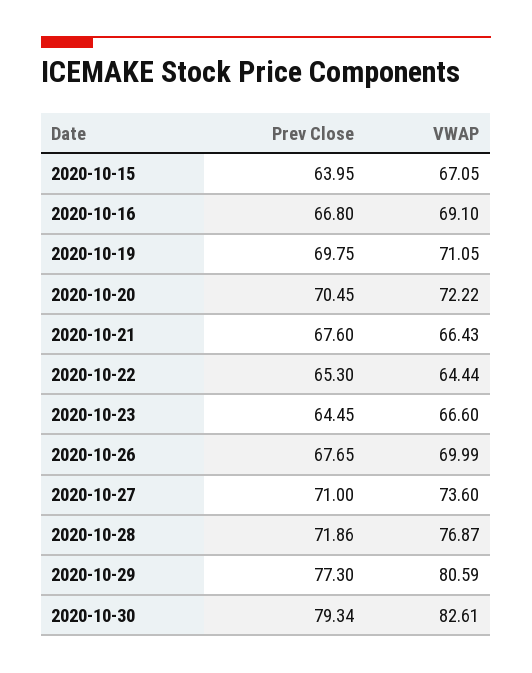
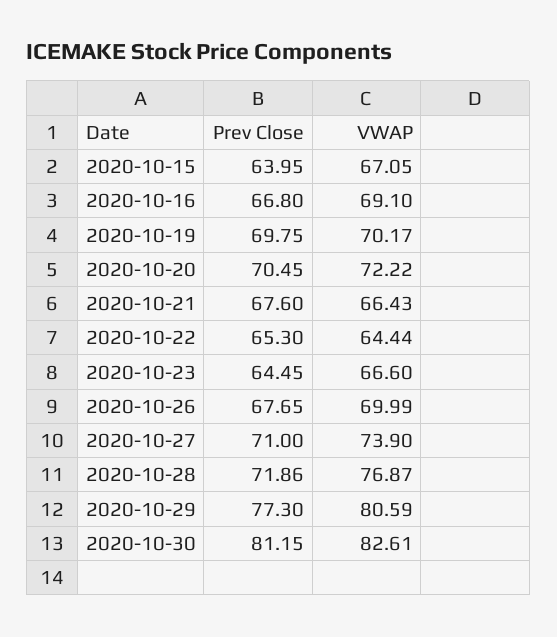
VWAP, 2020-10-19: 71.05 -> 70.17
VWAP, 2020-10-27: 73.6 -> 73.9
Prev Close, 2020-10-30: 79.34 -> 81.15

